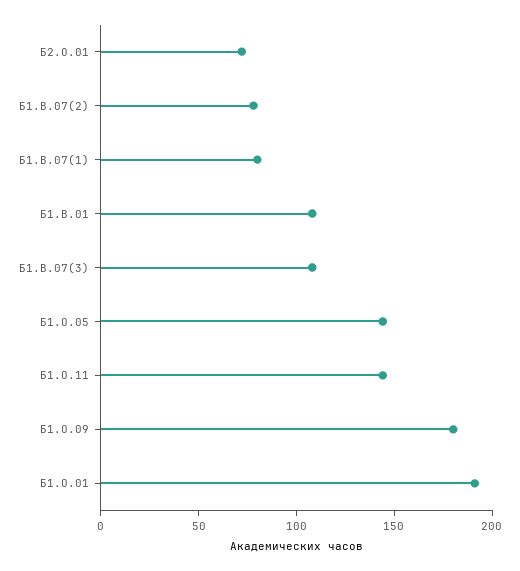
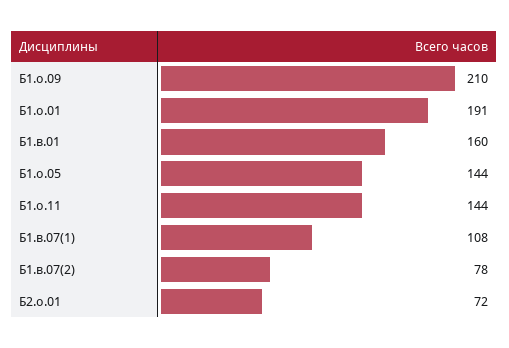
Б1.В.07(1): 80 -> 108
Б1.В.01: 110 -> 160
Б1.В.07(3): 110 -> none
Б1.О.09: 180 -> 210

